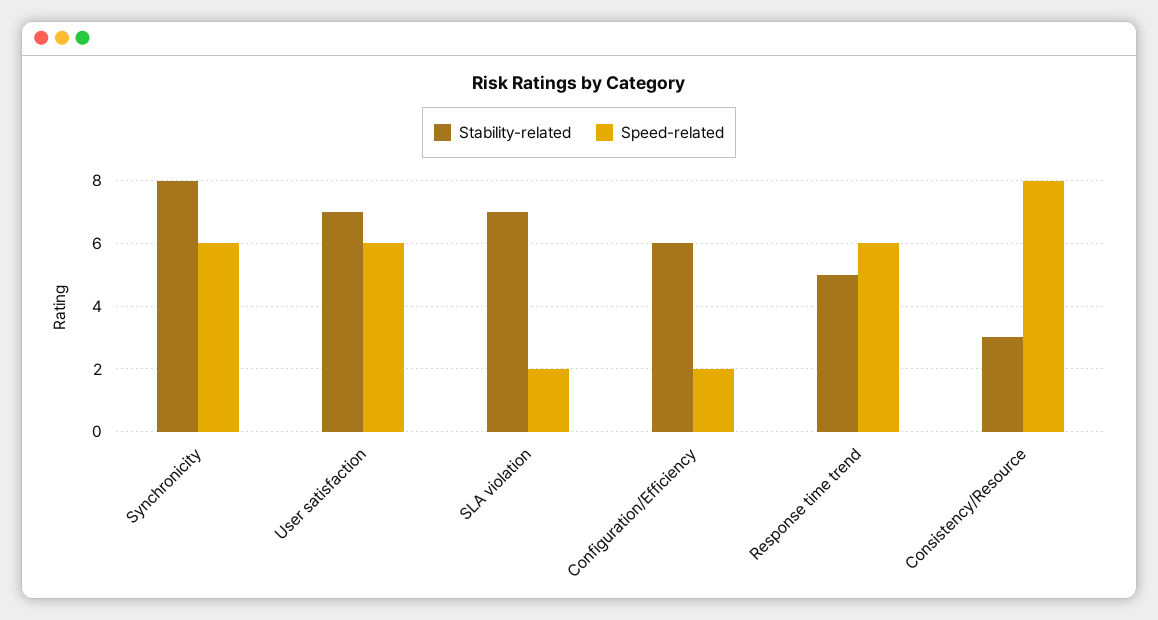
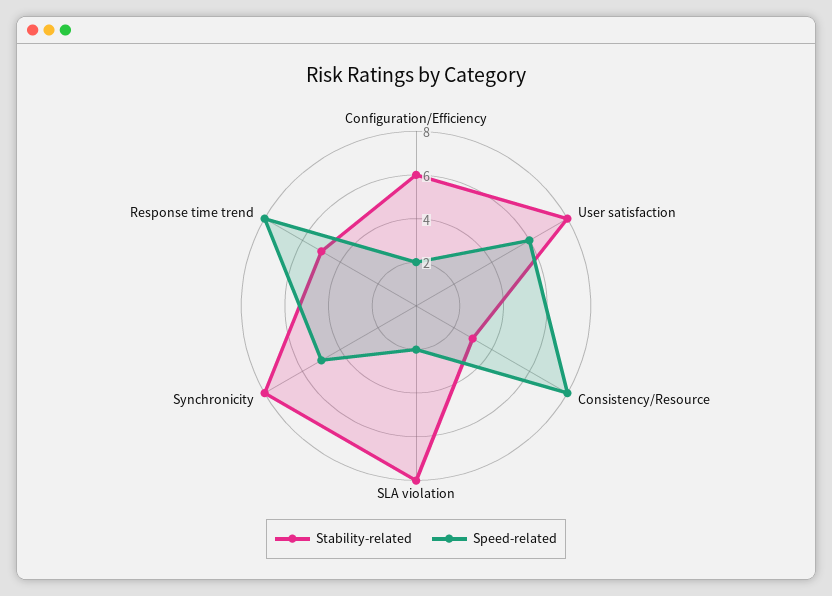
Speed-related, Synchronicity: 6 -> 5
Stability-related, User satisfaction: 7 -> 8
Stability-related, SLA violation: 7 -> 8
Speed-related, Response time trend: 6 -> 8

